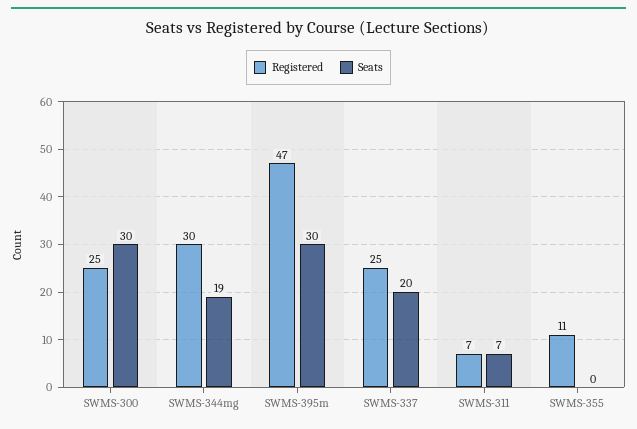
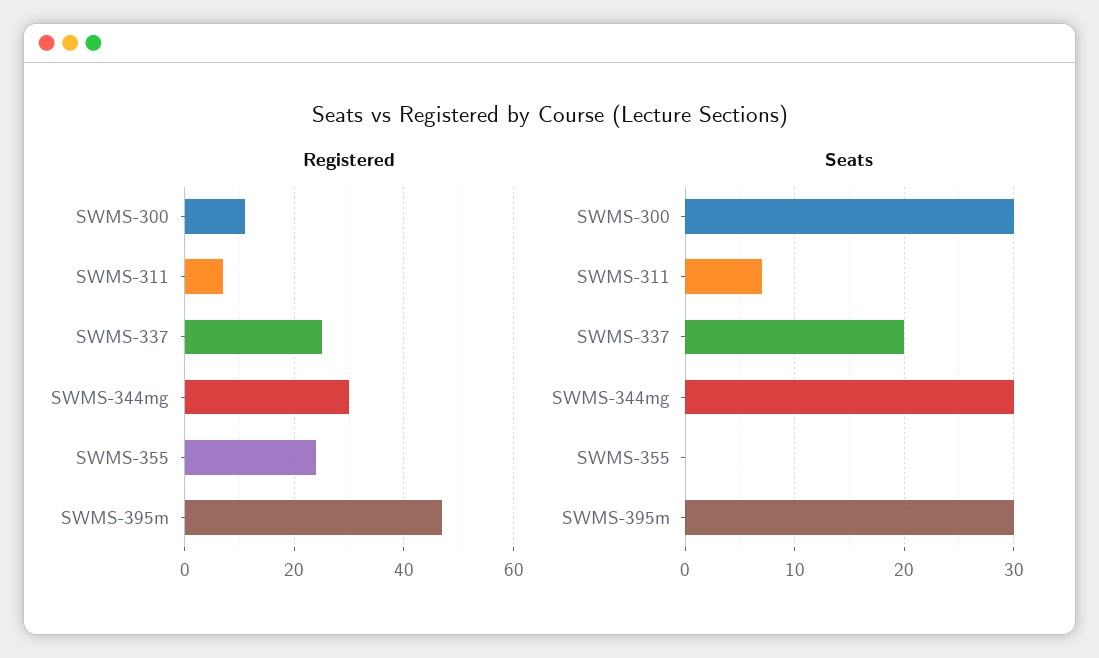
Registered, SWMS-300: 25 -> 10
Seats, SWMS-344mg: 19 -> 30
Registered, SWMS-355: 11 -> 25

